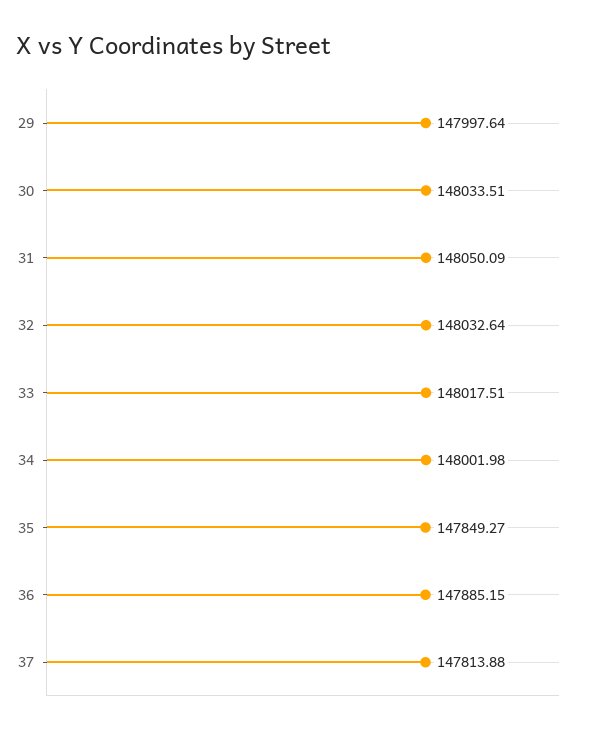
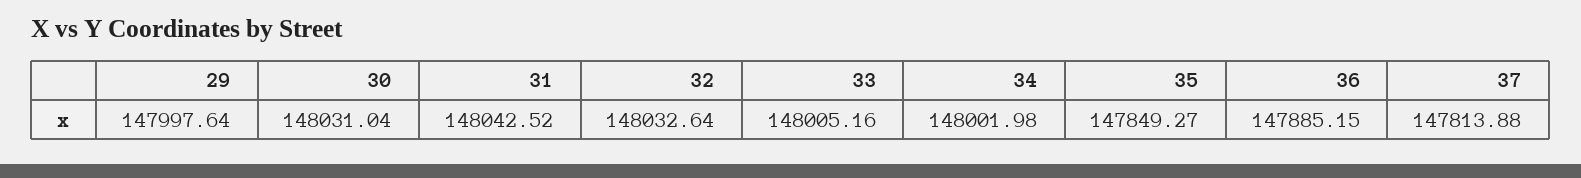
30: 148033.51 -> 148031.04
31: 148050.09 -> 148042.52
33: 148017.51 -> 148005.16

